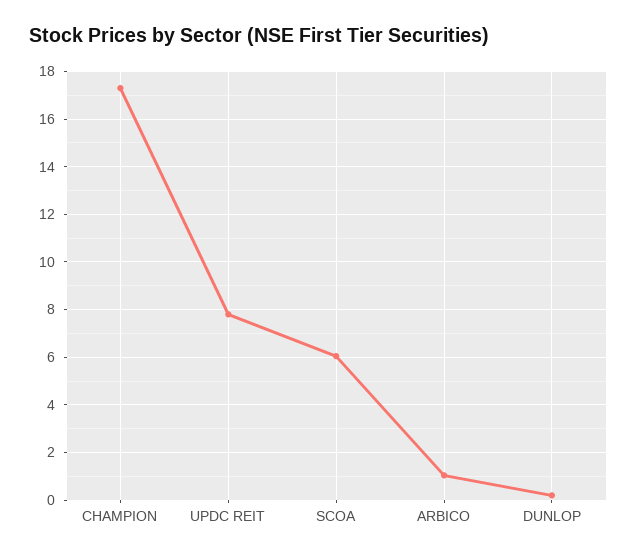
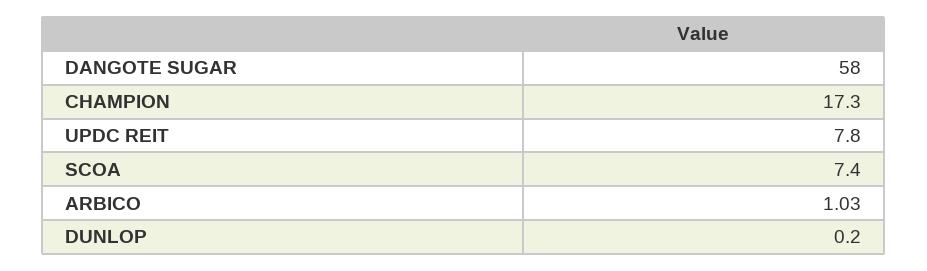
SCOA: 6 -> 7.4
DANGOTE SUGAR: none -> 58

